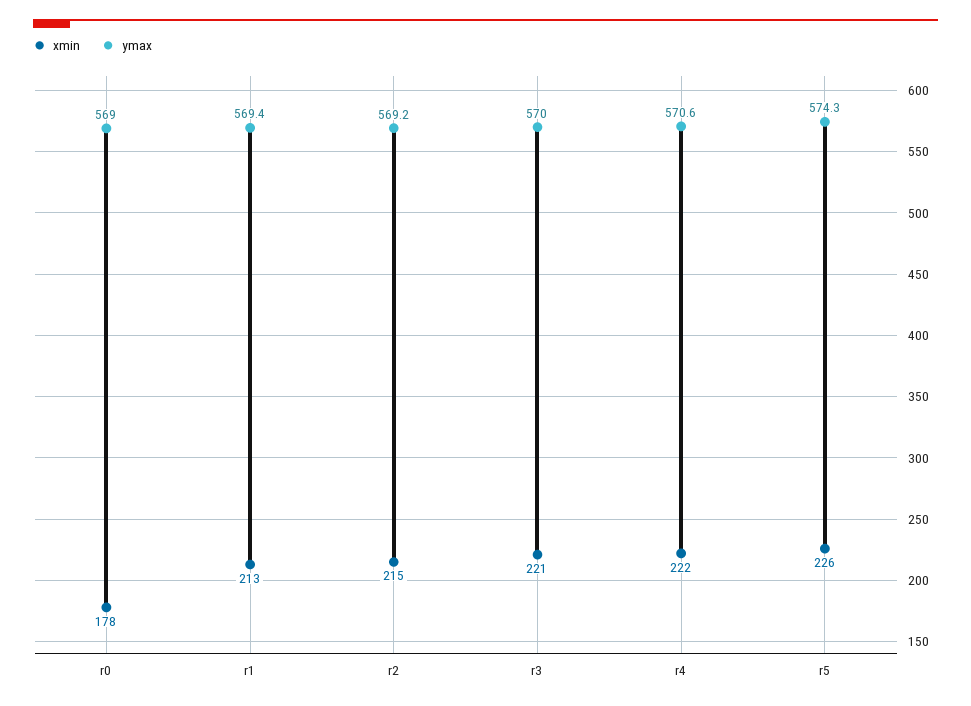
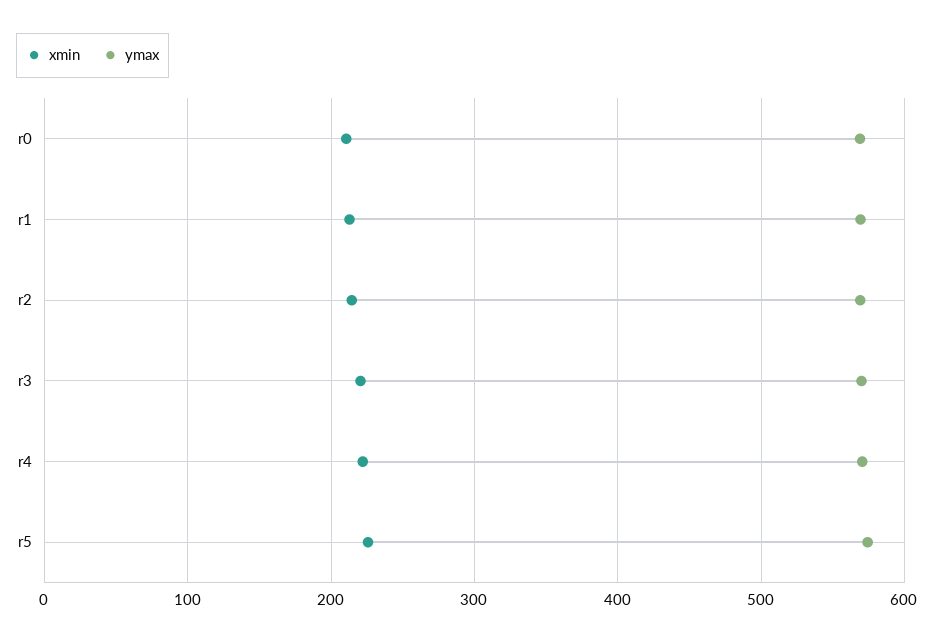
xmin, r0: 178 -> 210

